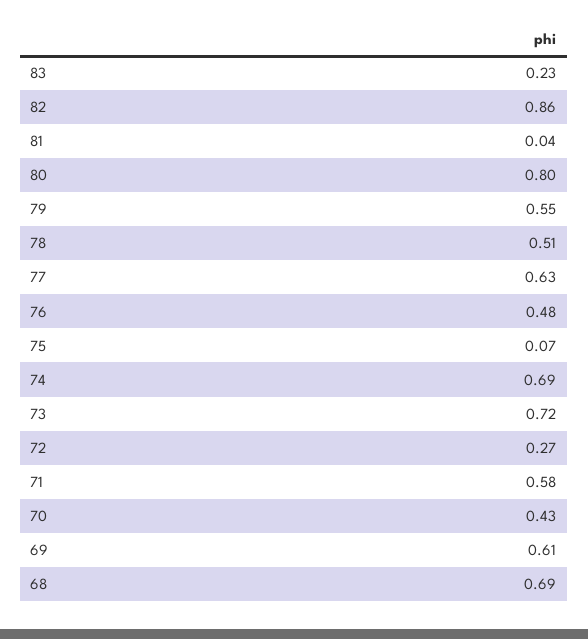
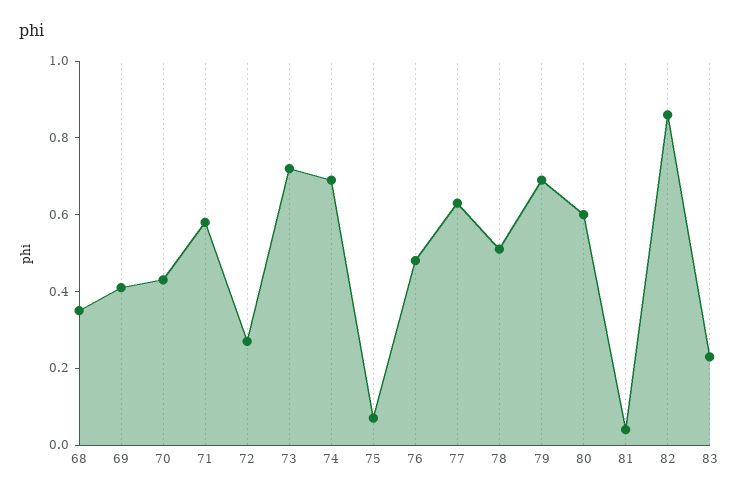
80: 0.8 -> 0.6
79: 0.55 -> 0.7
69: 0.61 -> 0.4
68: 0.69 -> 0.35

